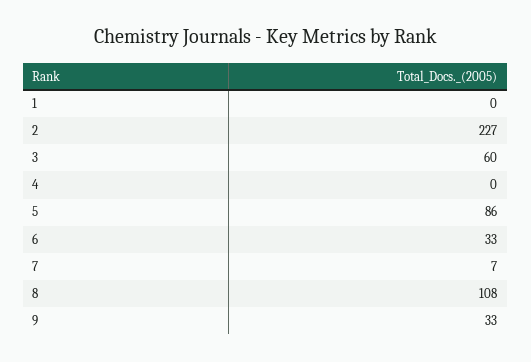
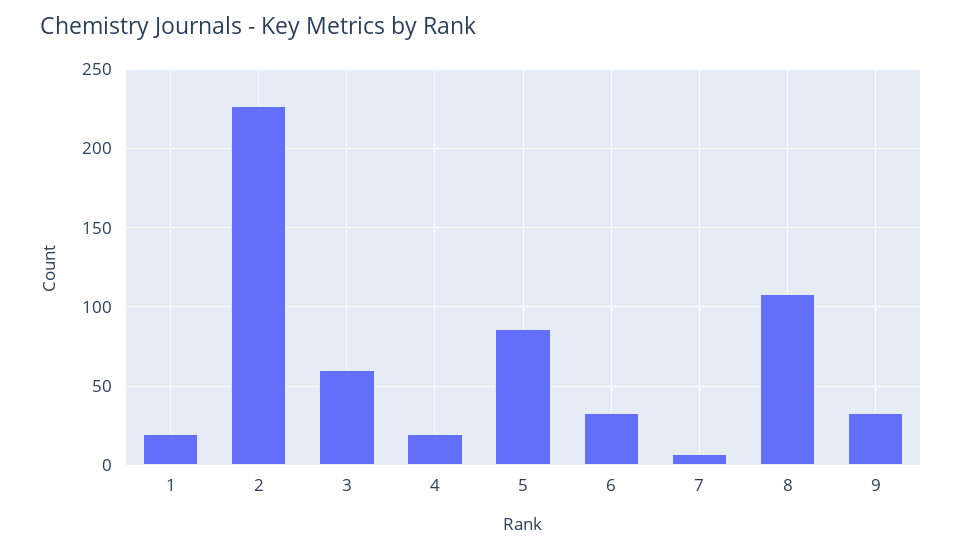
1: 0 -> 20
4: 0 -> 20

